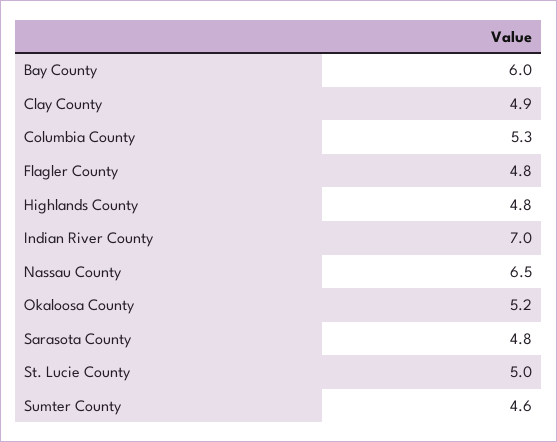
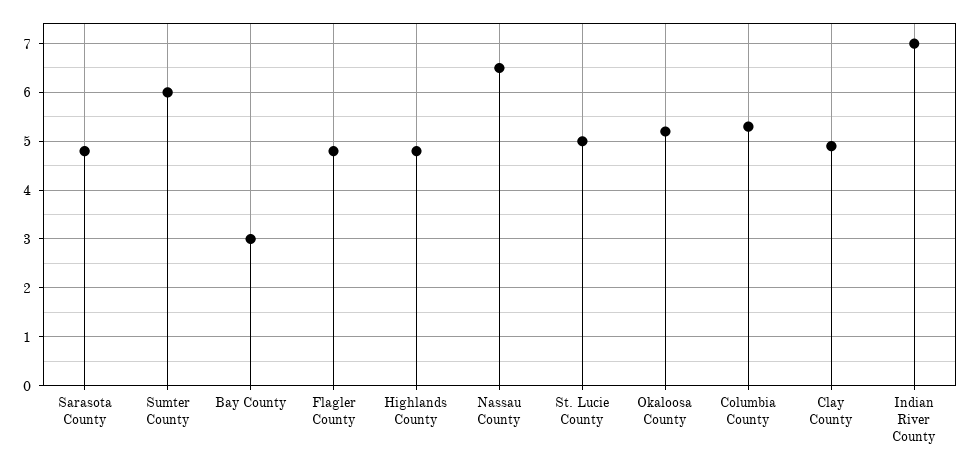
Bay County: 6 -> 3
Sumter County: 4.6 -> 6

